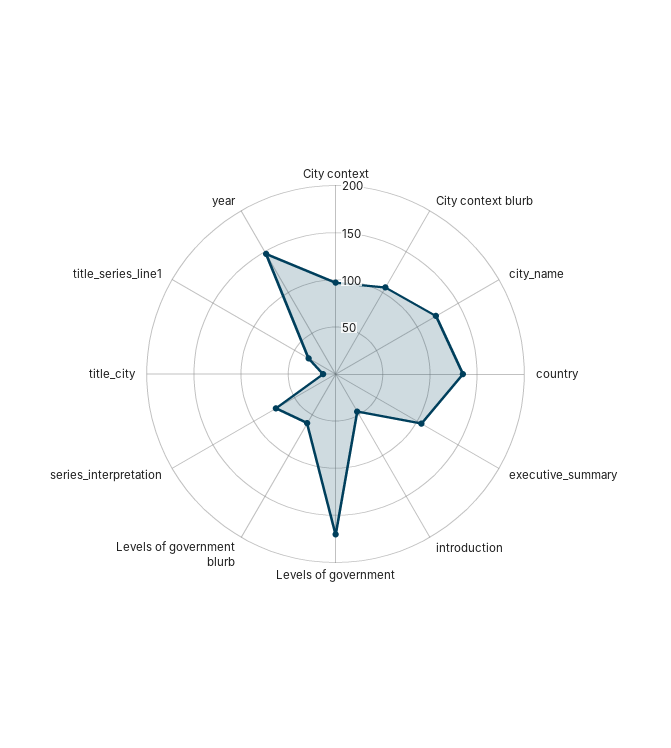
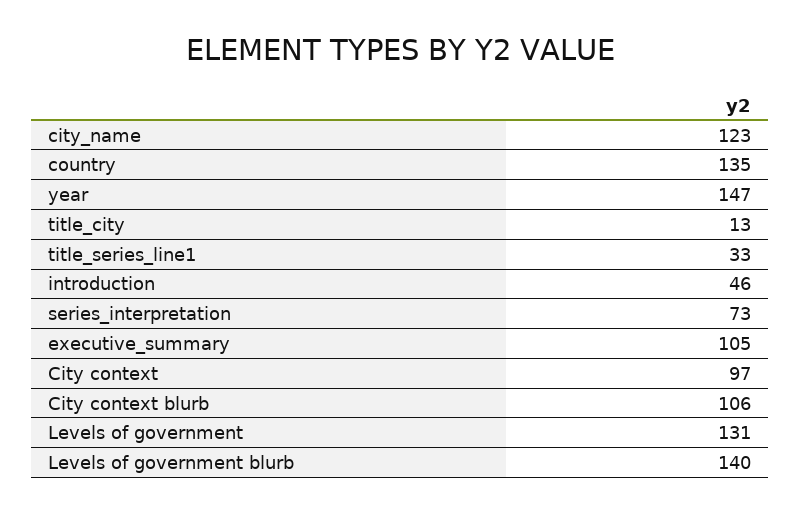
Levels of government: 170 -> 131
Levels of government blurb: 60 -> 140

